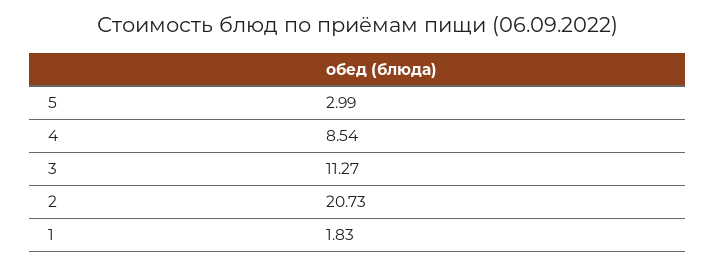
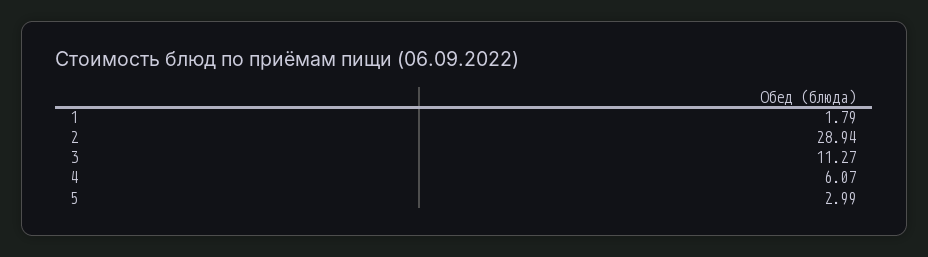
4: 8.54 -> 6.07
2: 20.73 -> 28.94
1: 1.83 -> 1.79

